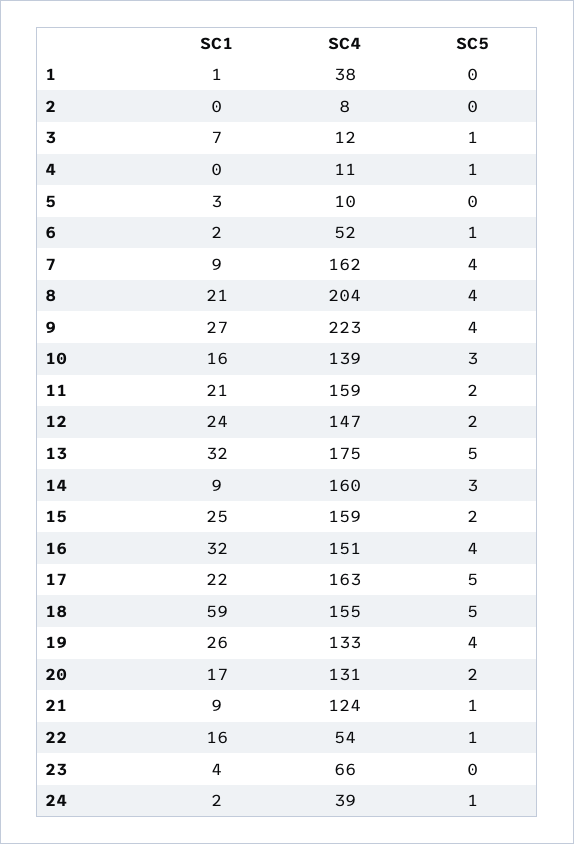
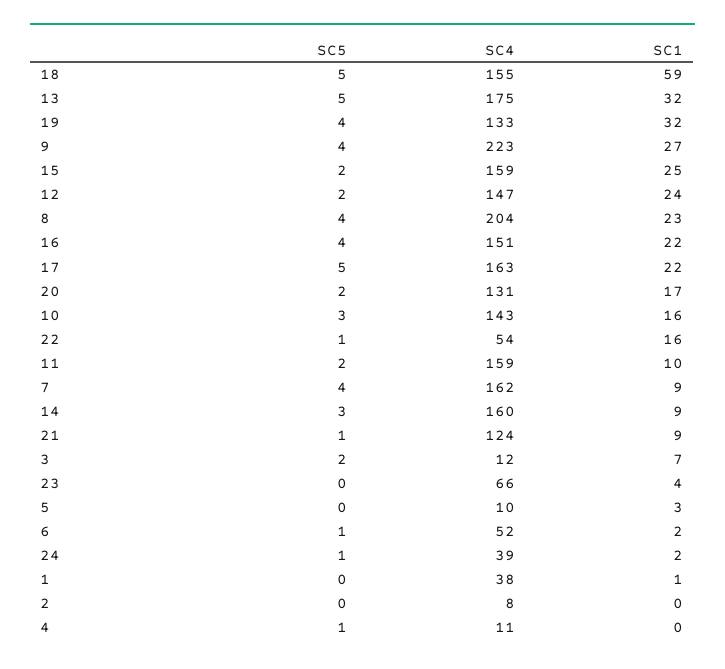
SC5, 3: 1 -> 2
SC1, 8: 21 -> 23
SC4, 10: 139 -> 143
SC1, 11: 21 -> 10
SC1, 16: 32 -> 22
SC1, 19: 26 -> 32

